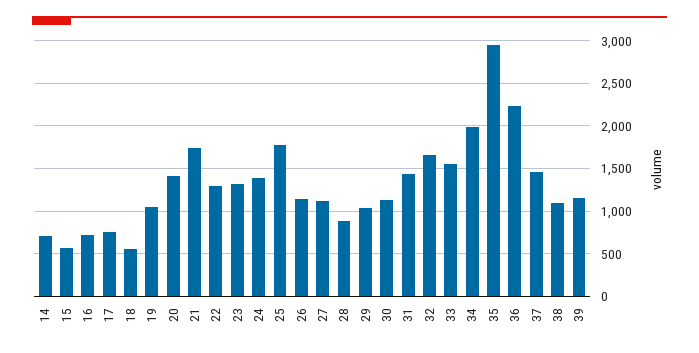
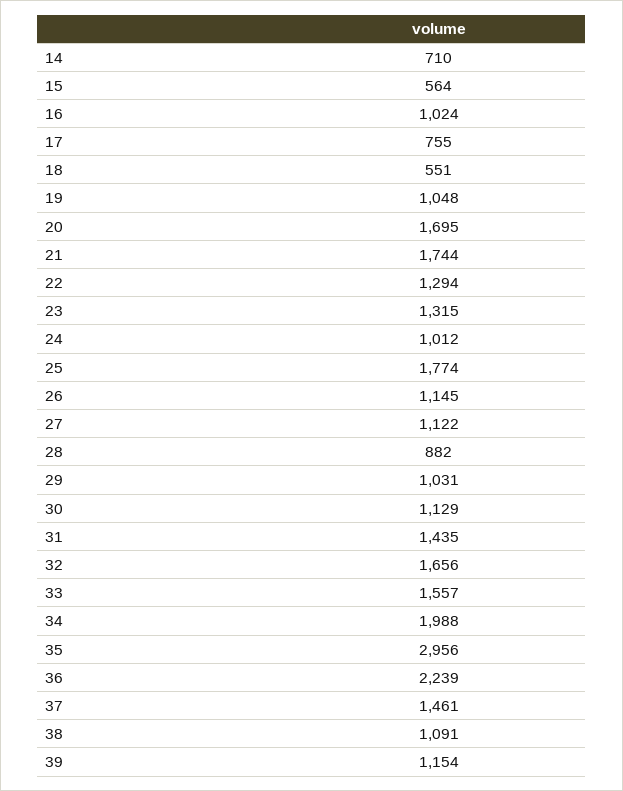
16: 700 -> 1024
20: 1400 -> 1695
24: 1400 -> 1012

